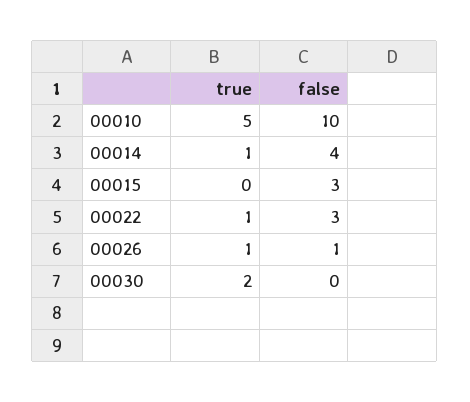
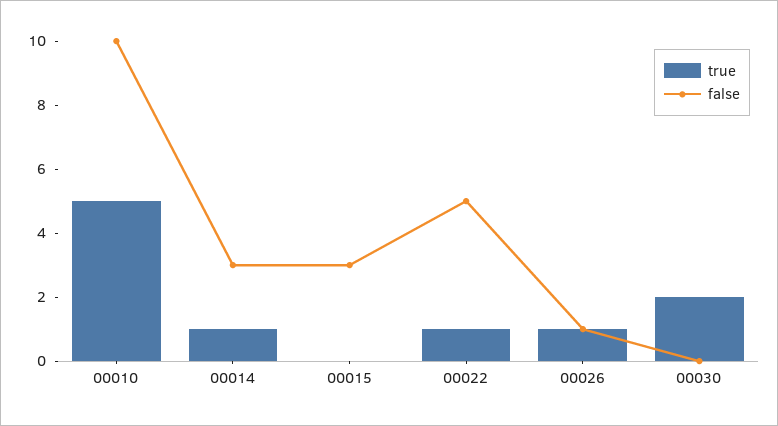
false, 00014: 4 -> 3
false, 00022: 3 -> 5

